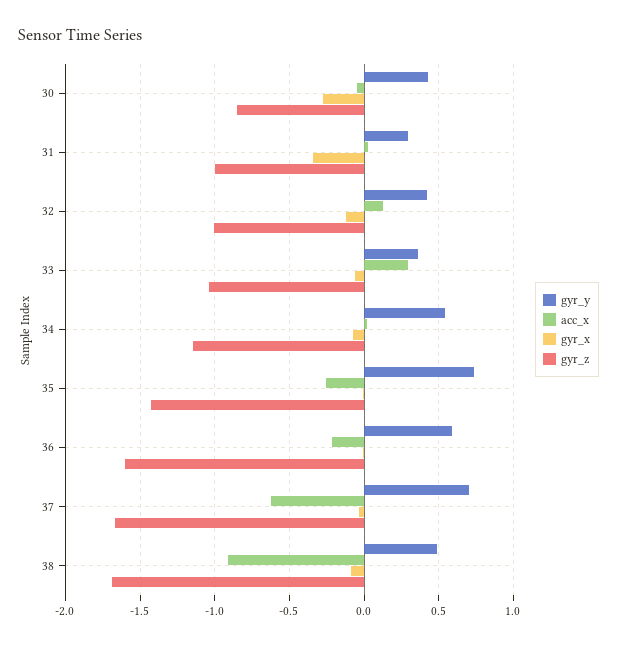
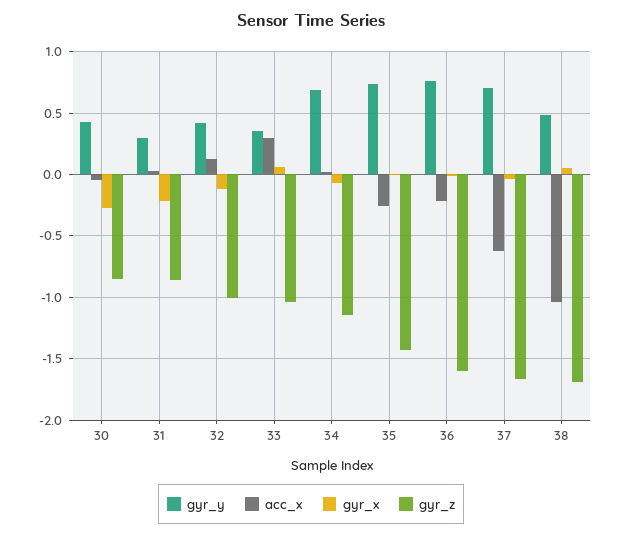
gyr_x, 31: -0.35 -> -0.2
gyr_z, 31: -1 -> -0.85
gyr_x, 33: -0.05 -> 0.05
gyr_y, 34: 0.55 -> 0.7
gyr_y, 36: 0.6 -> 0.75
acc_x, 38: -0.9 -> -1.05
gyr_x, 38: -0.1 -> 0.05

